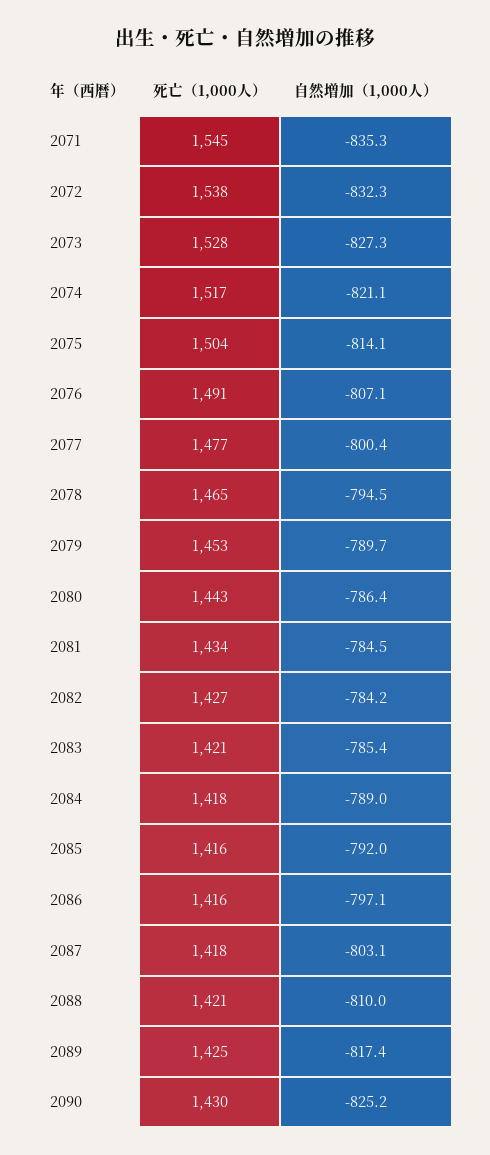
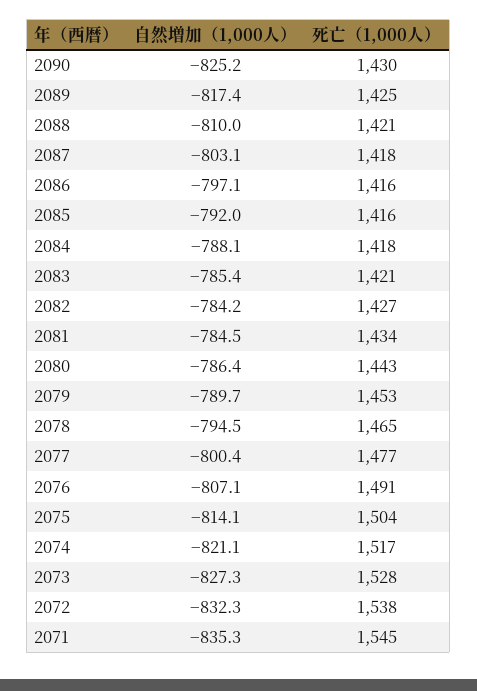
自然増加（1,000人）, 2084: -789 -> -788.1

